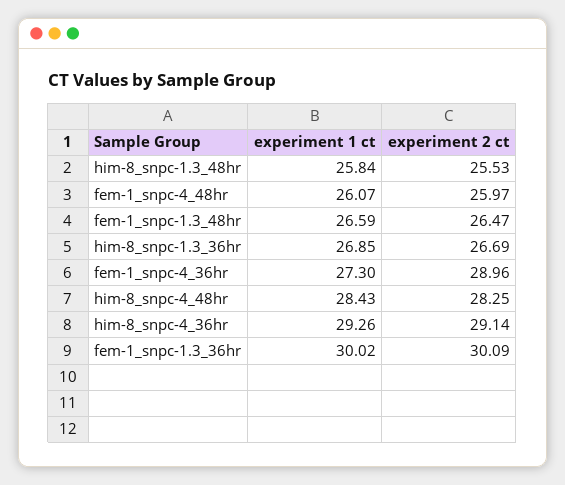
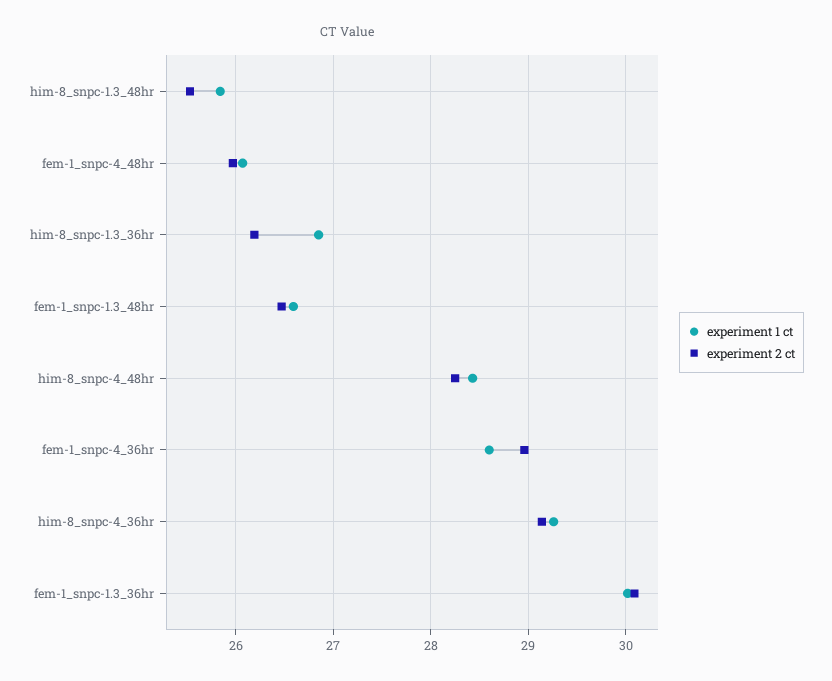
experiment 2 ct, him-8_snpc-1.3_36hr: 26.69 -> 26.2
experiment 1 ct, fem-1_snpc-4_36hr: 27.3 -> 28.6

